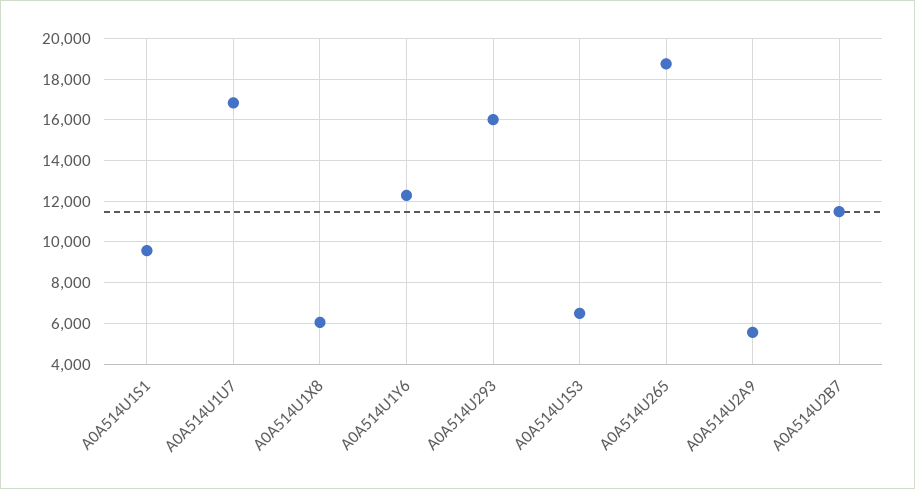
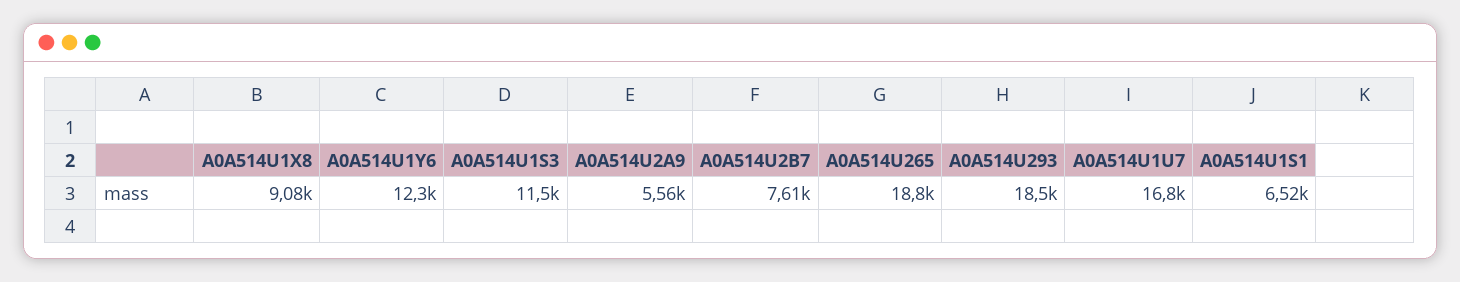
A0A514U1S1: 9500 -> 6520
A0A514U1X8: 6000 -> 9080
A0A514U293: 16000 -> 18500
A0A514U1S3: 6500 -> 11500
A0A514U2B7: 11500 -> 7610

